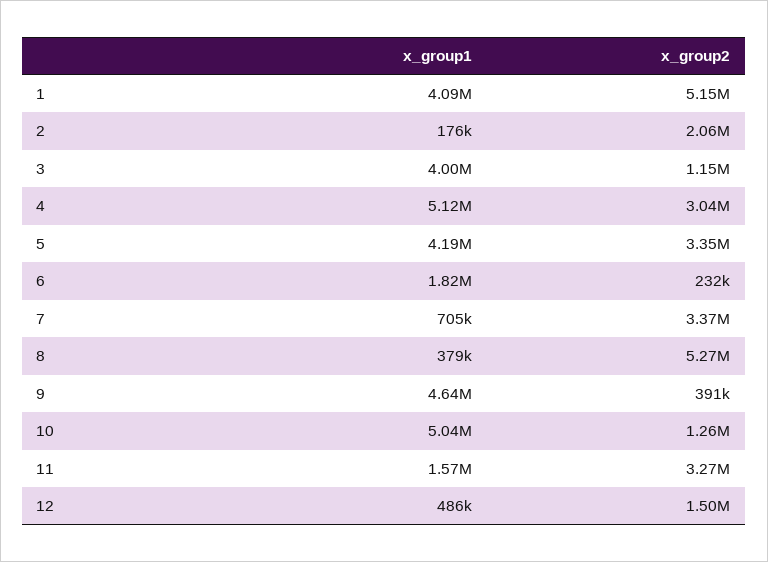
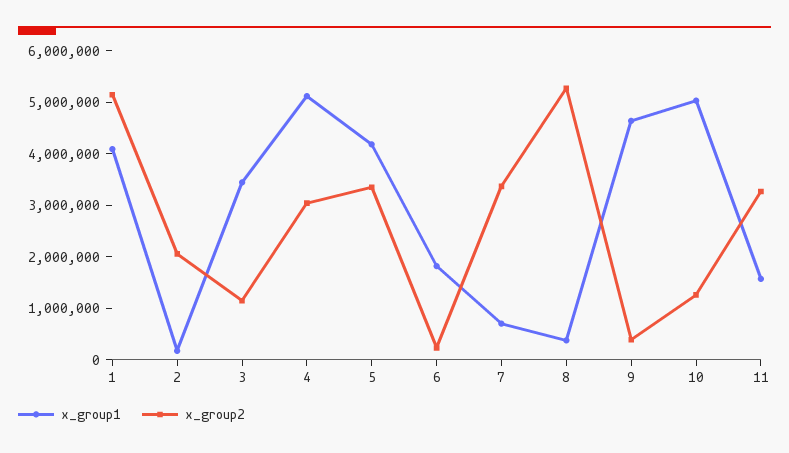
x_group1, 3: 4000000 -> 3400000
x_group1, 12: 486000 -> none
x_group2, 12: 1500000 -> none

